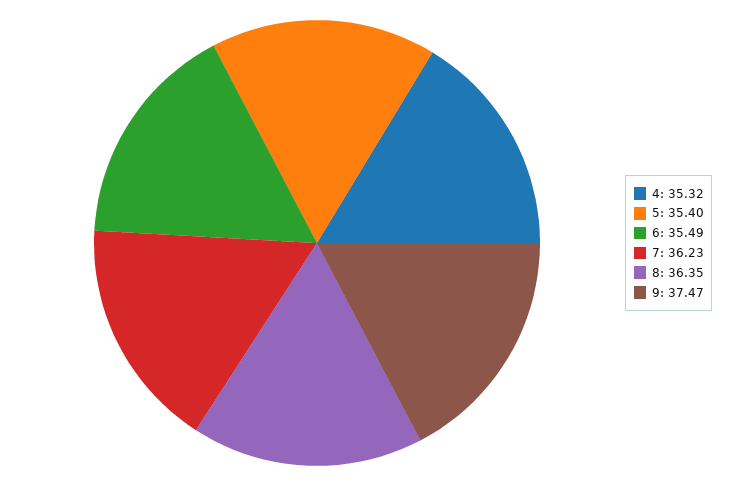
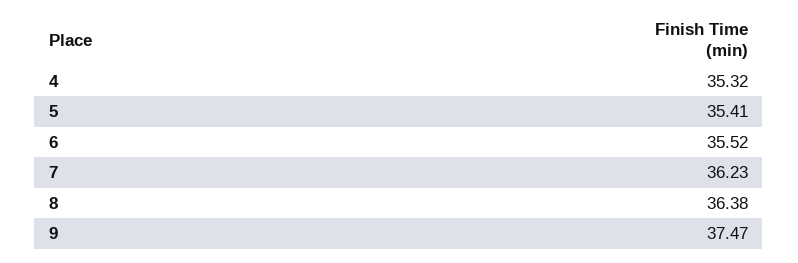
5: 35.4 -> 35.41
6: 35.49 -> 35.52
8: 36.35 -> 36.38

